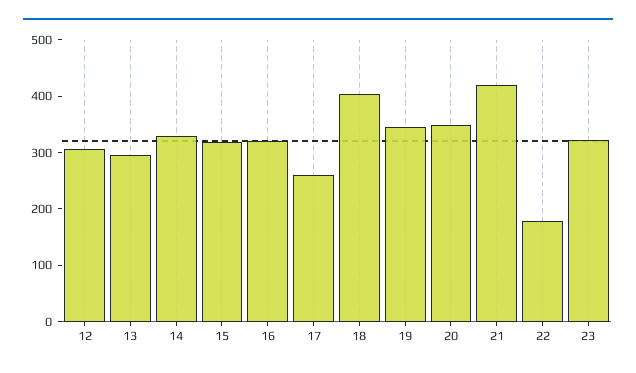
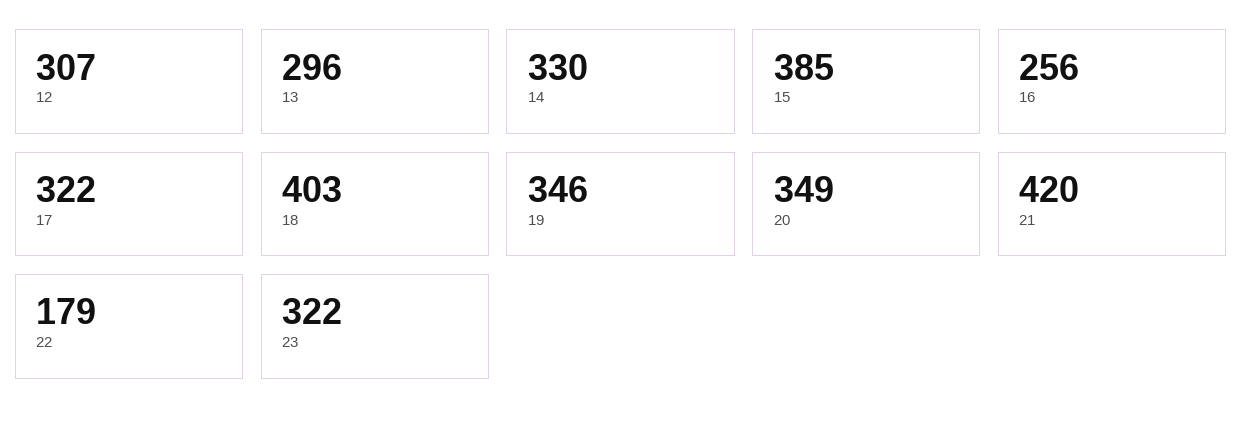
15: 320 -> 385
16: 320 -> 256
17: 260 -> 322

